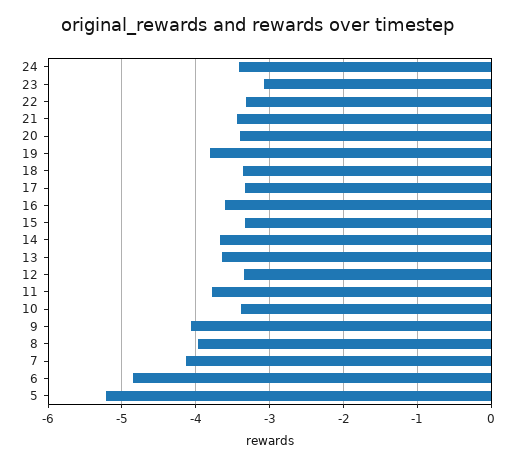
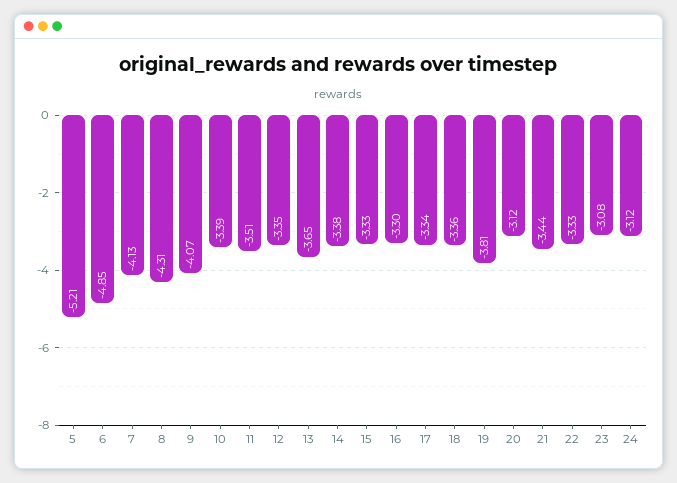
24: -3.4 -> -3.12
20: -3.4 -> -3.12
16: -3.6 -> -3.3
14: -3.7 -> -3.38
11: -3.8 -> -3.51
8: -4 -> -4.31

